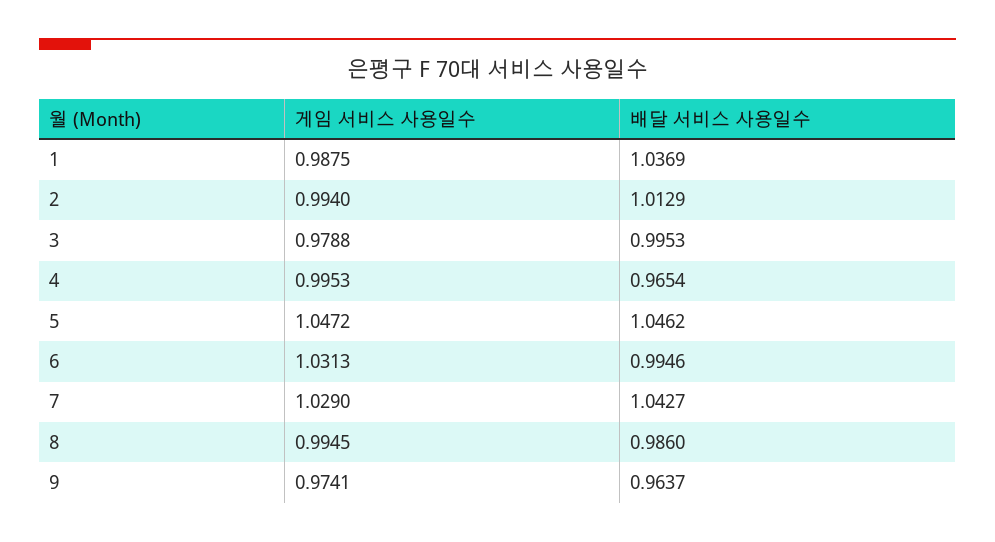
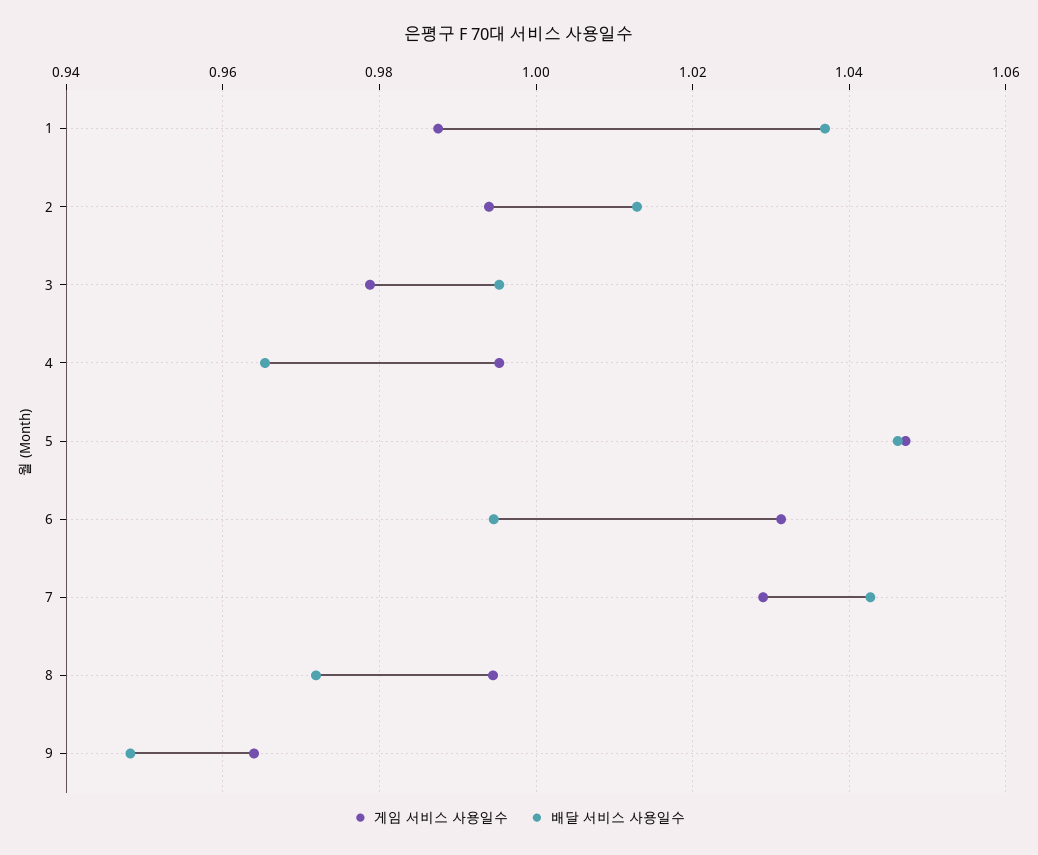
배달 서비스 사용일수, 8: 0.986 -> 0.972
게임 서비스 사용일수, 9: 0.9741 -> 0.964
배달 서비스 사용일수, 9: 0.9637 -> 0.948

